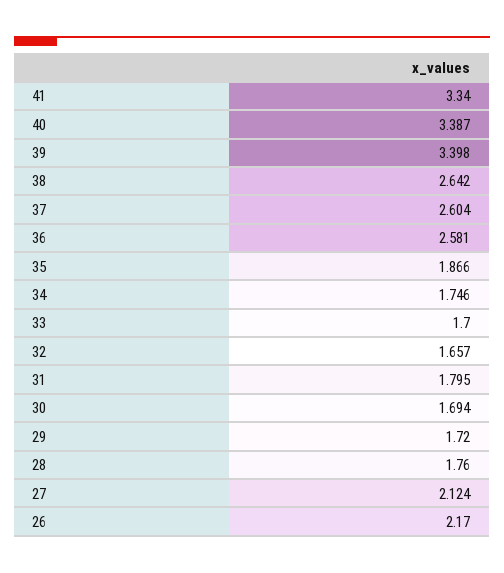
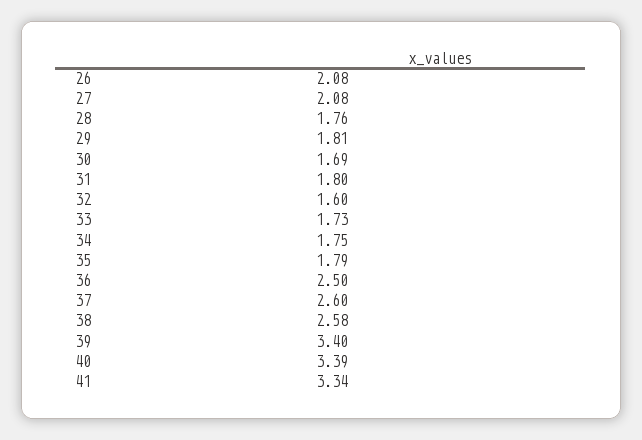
38: 2.642 -> 2.58
36: 2.581 -> 2.5
35: 1.866 -> 1.79
33: 1.7 -> 1.73
32: 1.657 -> 1.6
29: 1.72 -> 1.81
27: 2.124 -> 2.08
26: 2.17 -> 2.08

